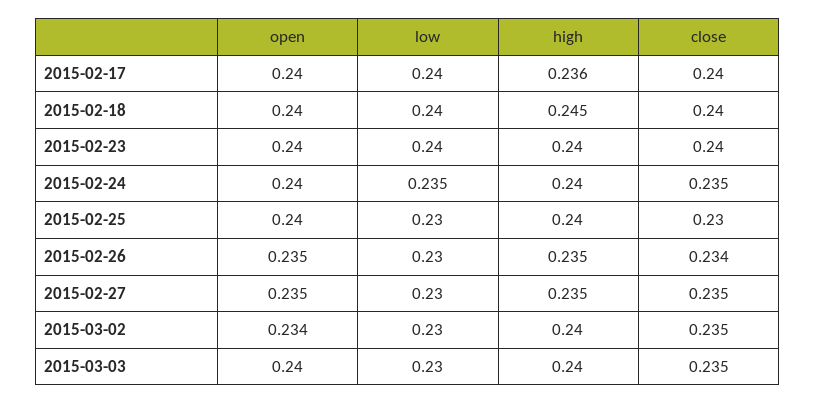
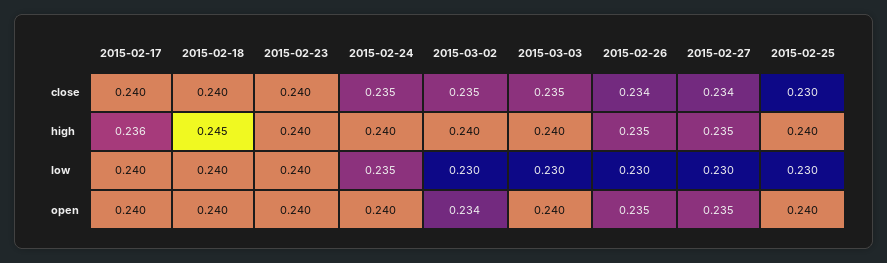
close, 2015-02-27: 0.235 -> 0.234

